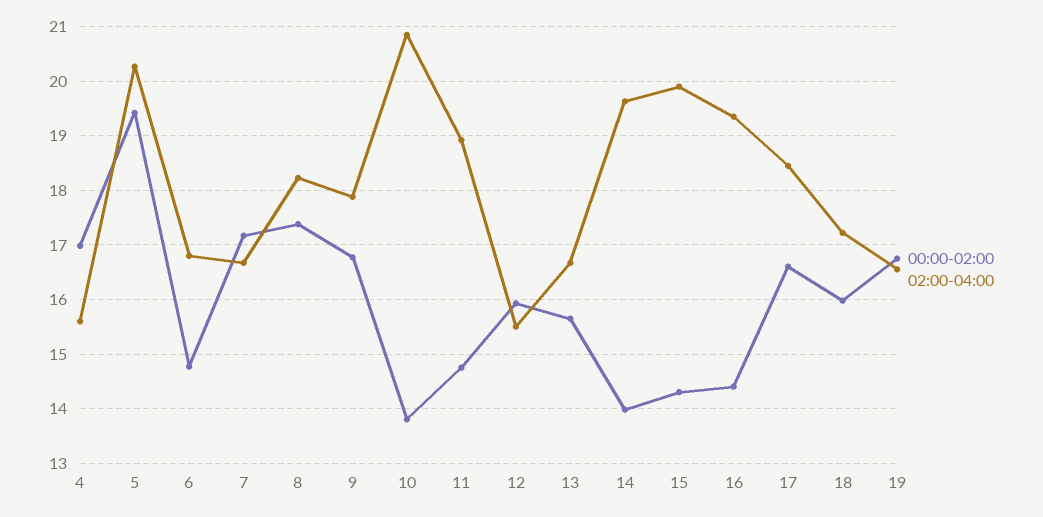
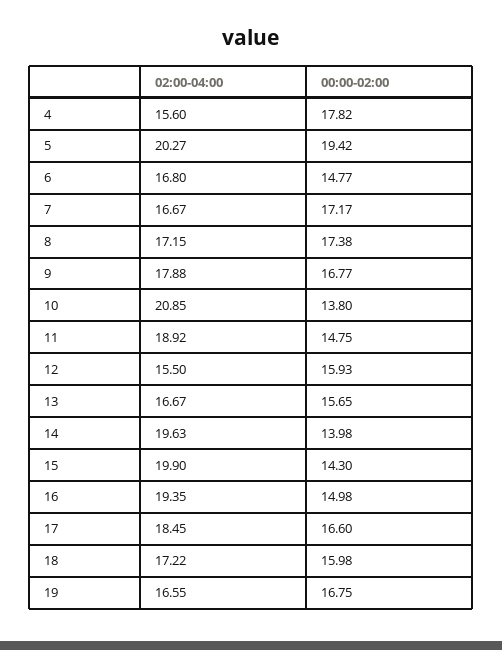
00:00-02:00, 4: 17 -> 17.82
02:00-04:00, 8: 18.2 -> 17.15
00:00-02:00, 16: 14.4 -> 14.98

